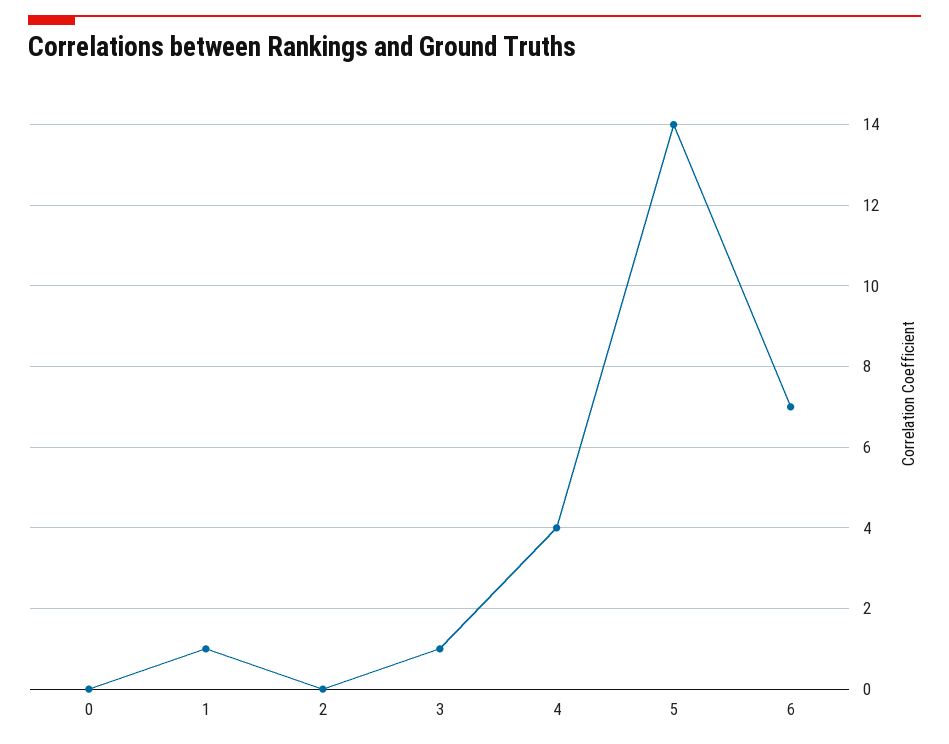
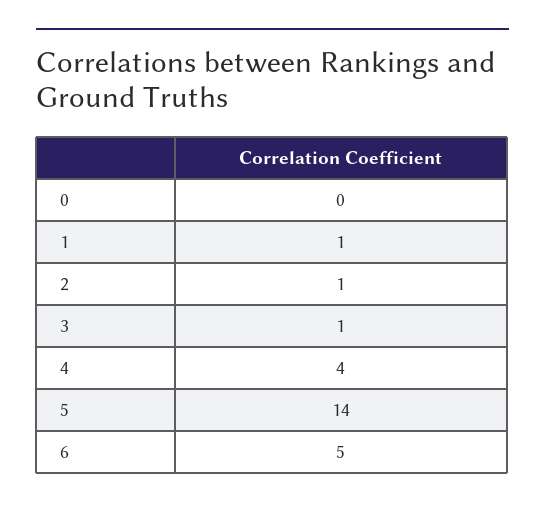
2: 0 -> 1
6: 7 -> 5

